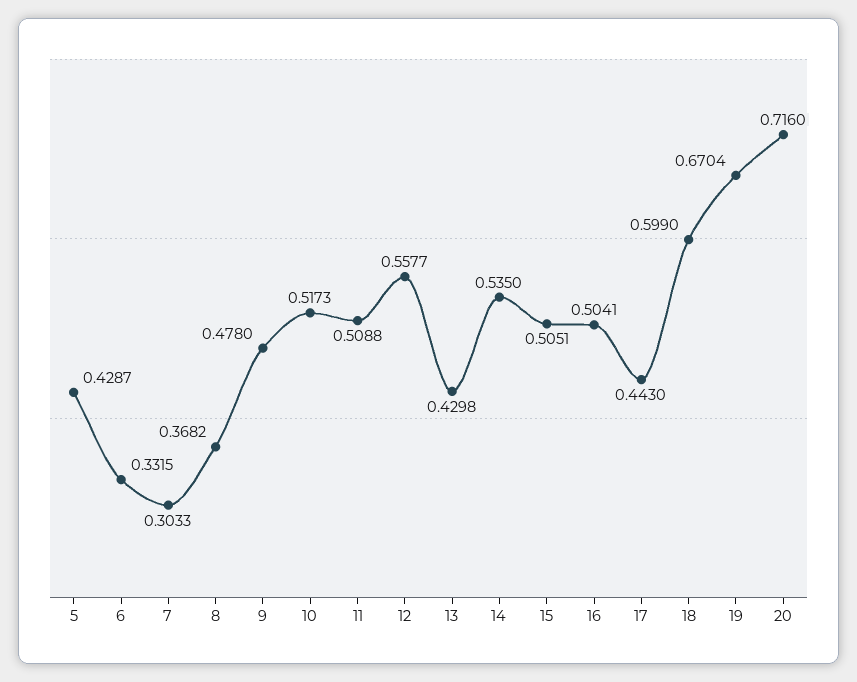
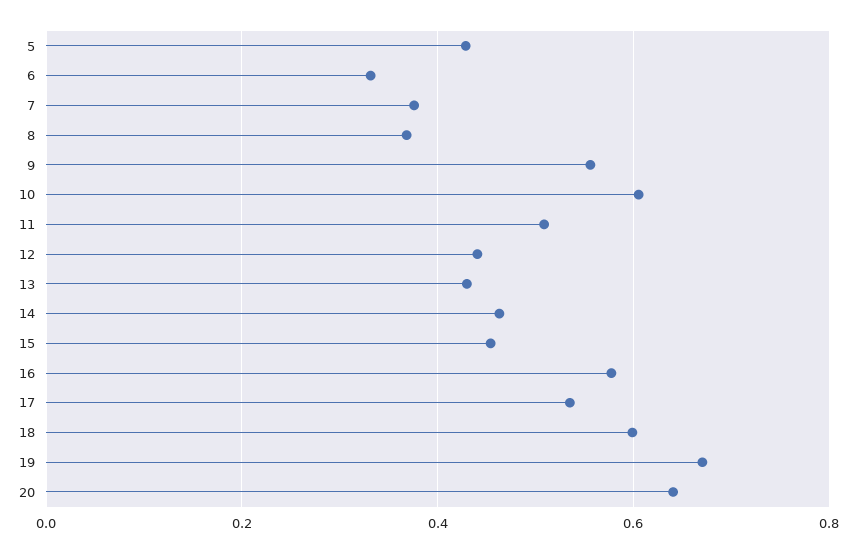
7: 0.3033 -> 0.38
9: 0.478 -> 0.56
10: 0.5173 -> 0.6
12: 0.5577 -> 0.44
14: 0.535 -> 0.46
15: 0.5051 -> 0.46
16: 0.5041 -> 0.58
17: 0.443 -> 0.54
20: 0.716 -> 0.64

